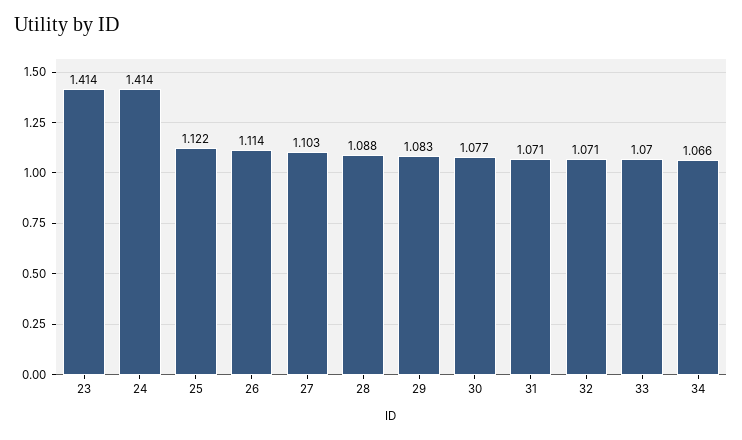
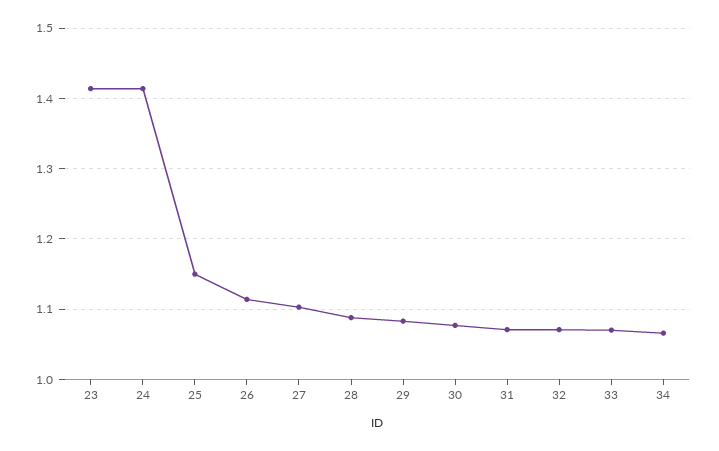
25: 1.122 -> 1.15

